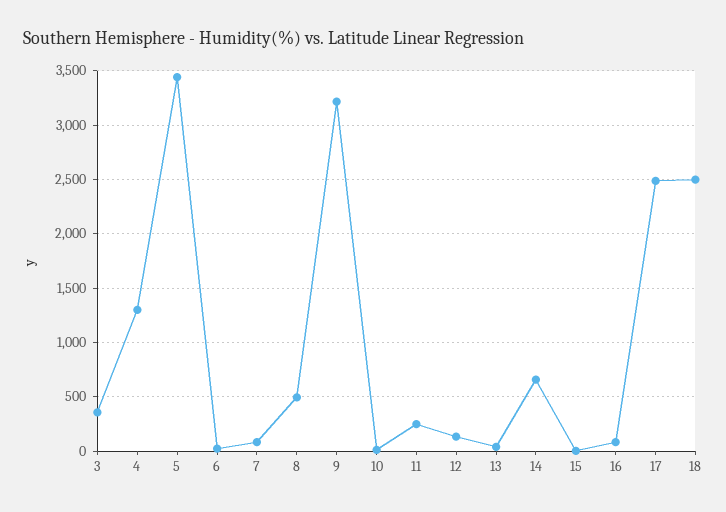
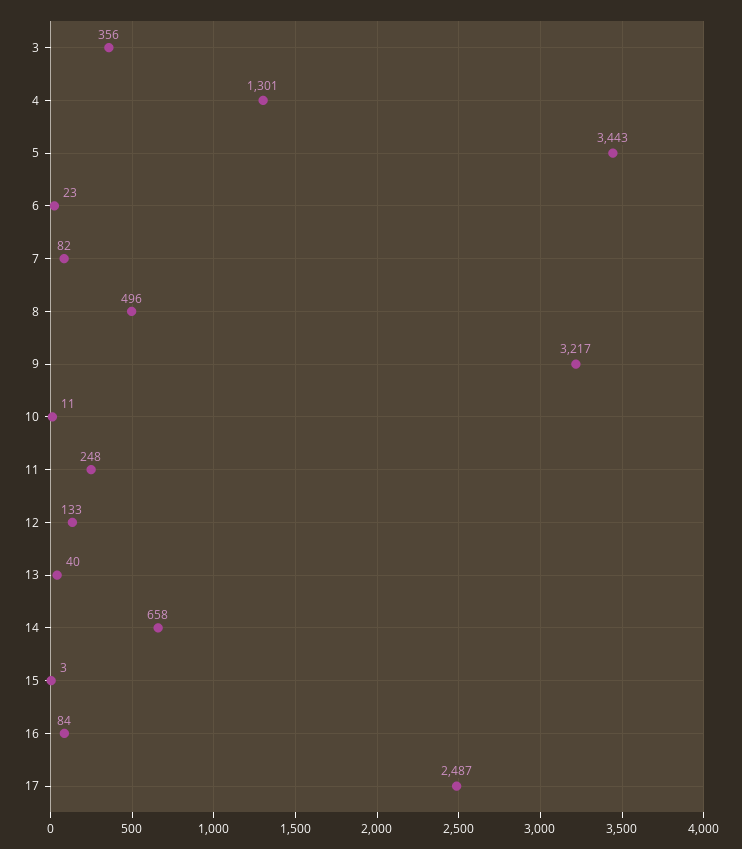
18: 2500 -> none

